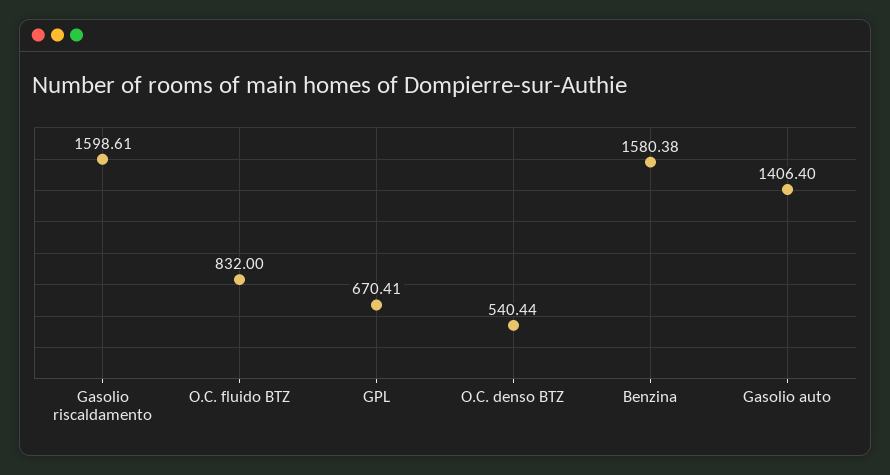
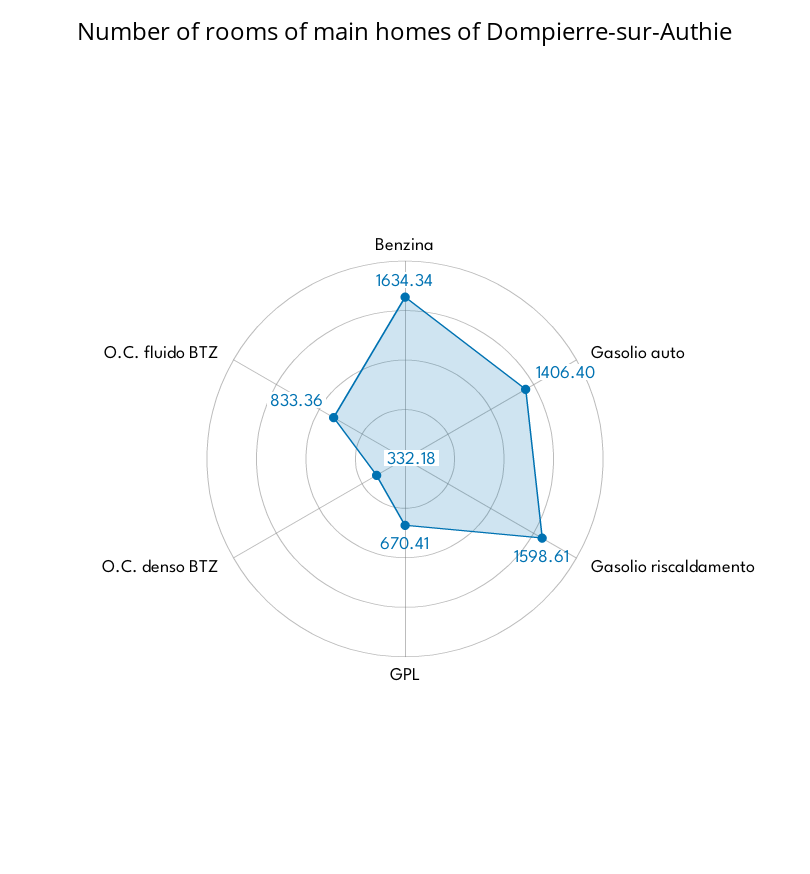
O.C. fluido BTZ: 832 -> 833.36
O.C. denso BTZ: 540.44 -> 332.18
Benzina: 1580.38 -> 1634.34

